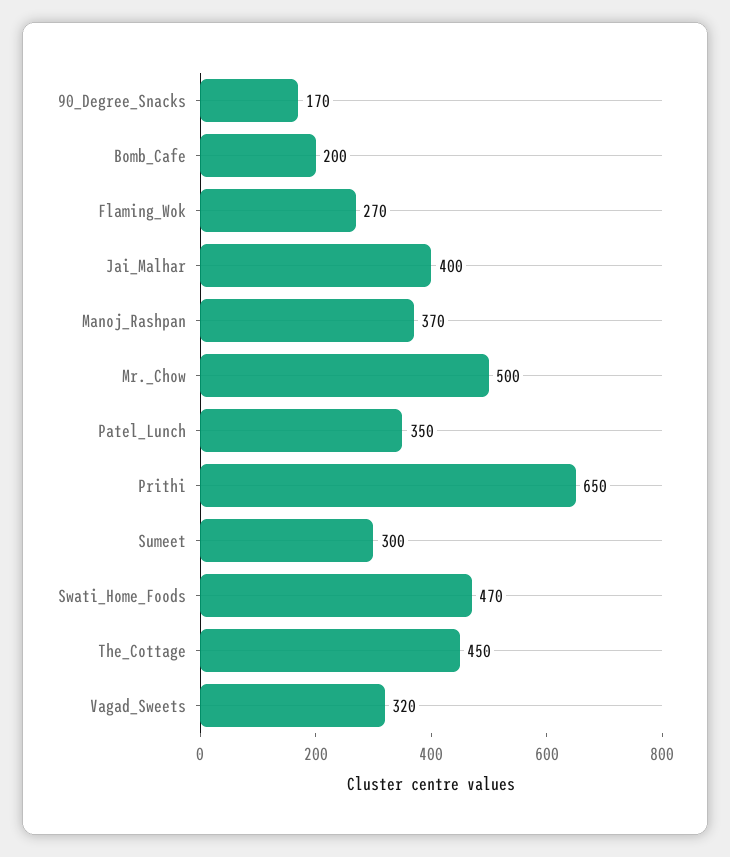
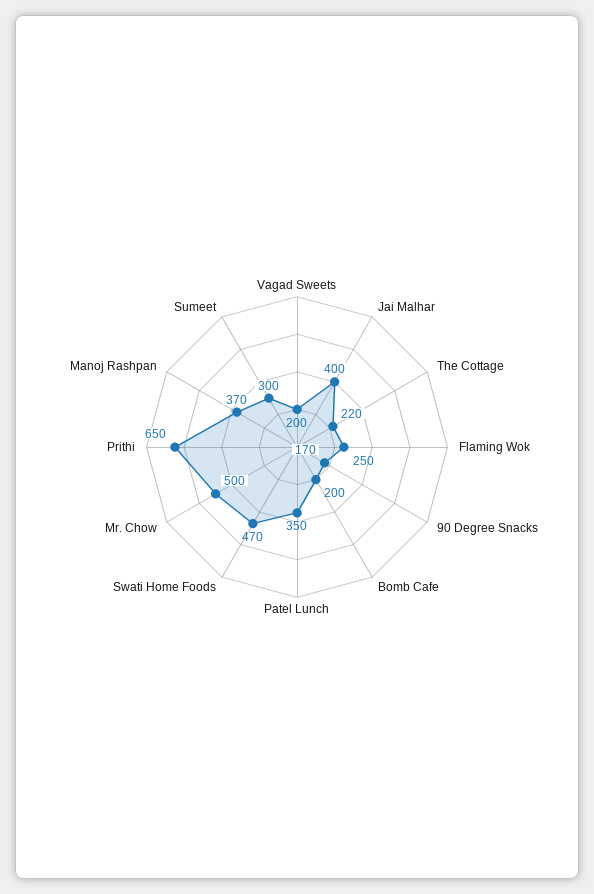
Flaming_Wok: 270 -> 250
The_Cottage: 450 -> 220
Vagad_Sweets: 320 -> 200

